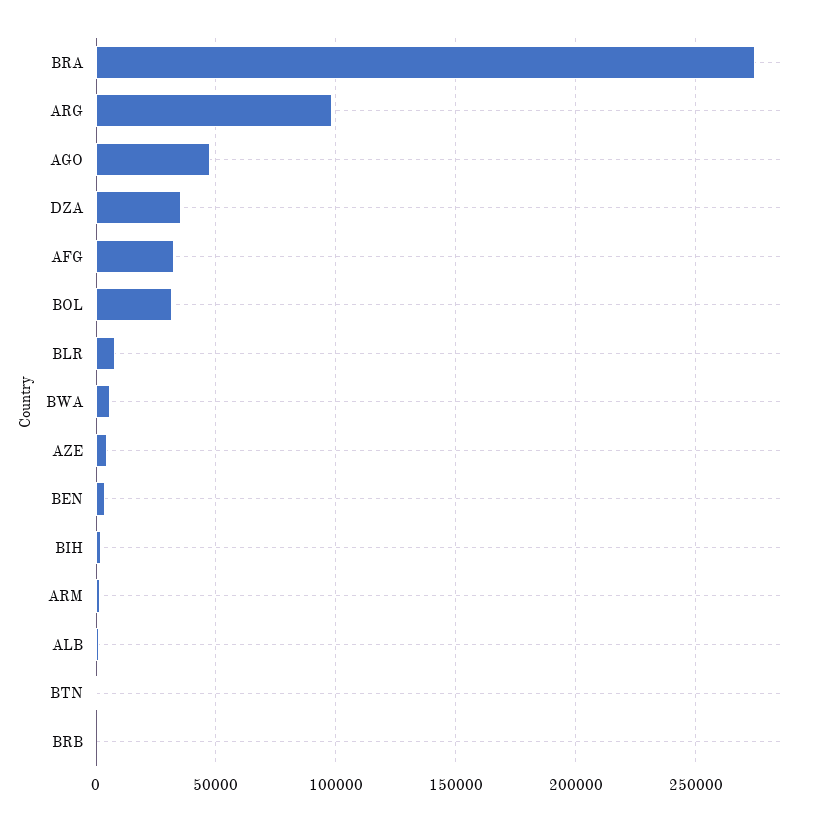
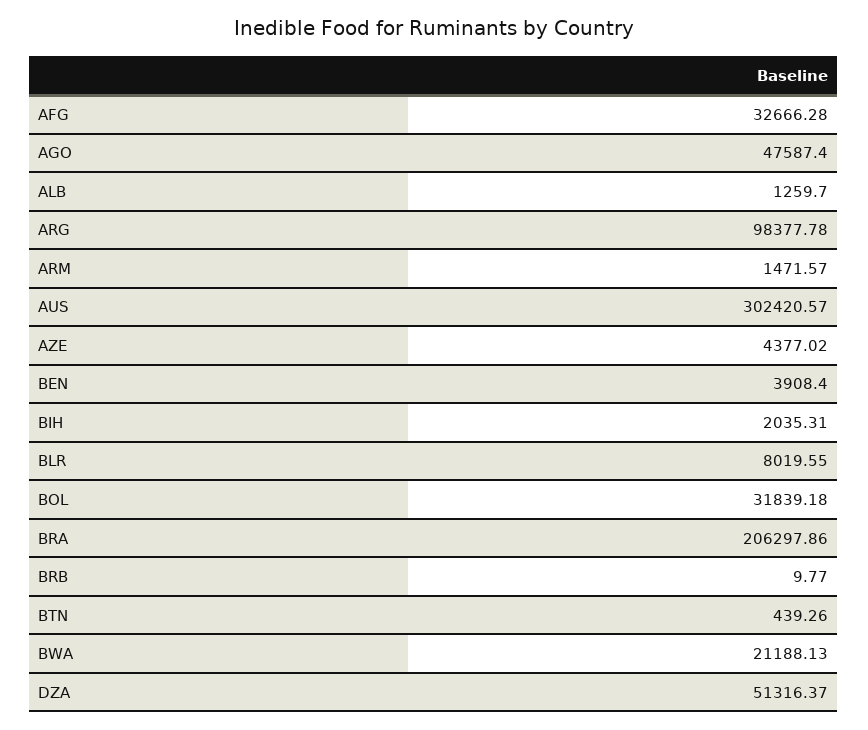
BRA: 275000 -> 206297.86
DZA: 35000 -> 51316.37
BWA: 5000 -> 21188.13
AUS: none -> 302420.57

